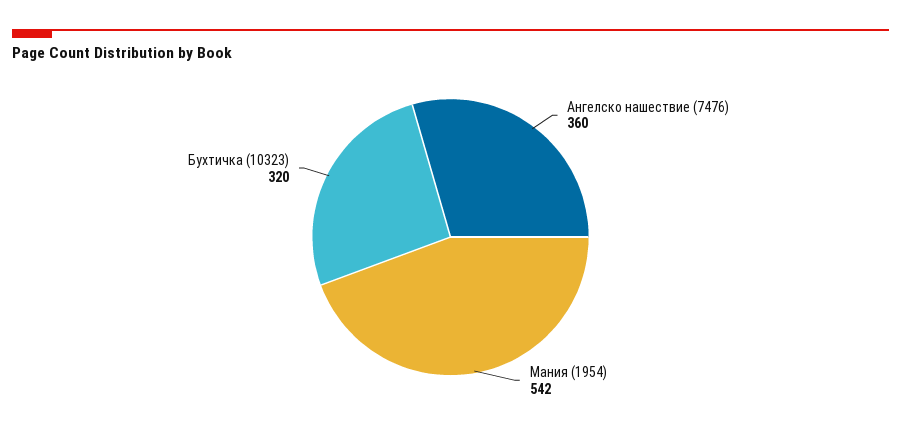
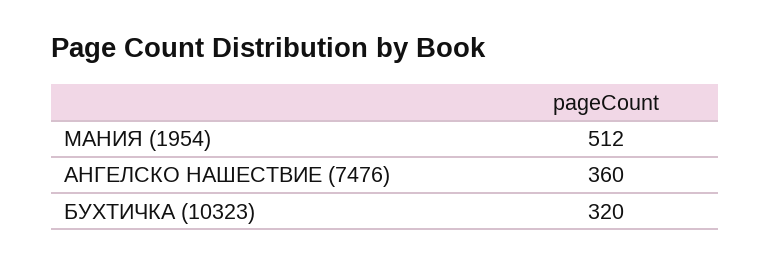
Мания (1954): 542 -> 512

